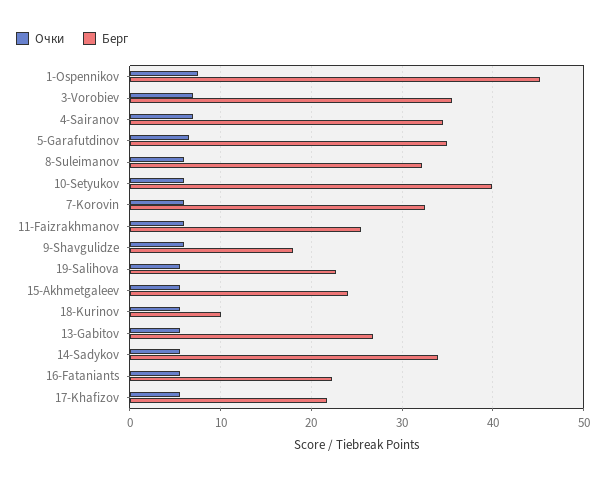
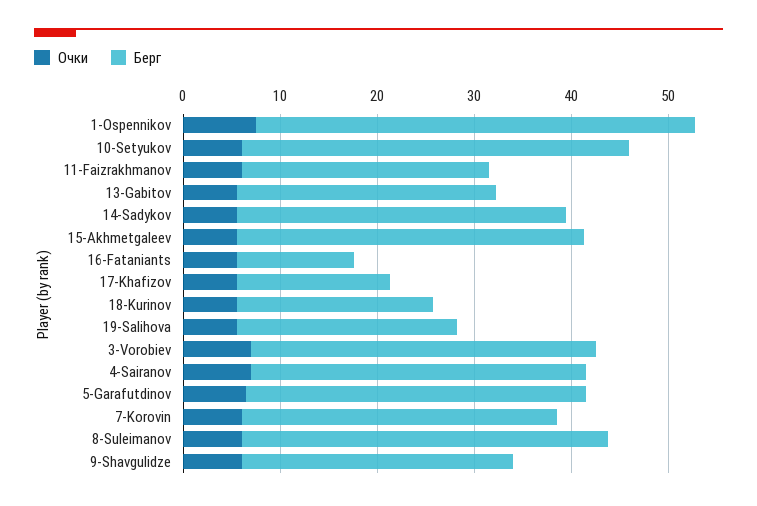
Берг, 8-Suleimanov: 32 -> 38
Берг, 9-Shavgulidze: 18 -> 28
Берг, 15-Akhmetgaleev: 24 -> 36
Берг, 18-Kurinov: 10 -> 20
Берг, 16-Fataniants: 22 -> 12
Берг, 17-Khafizov: 22 -> 16

